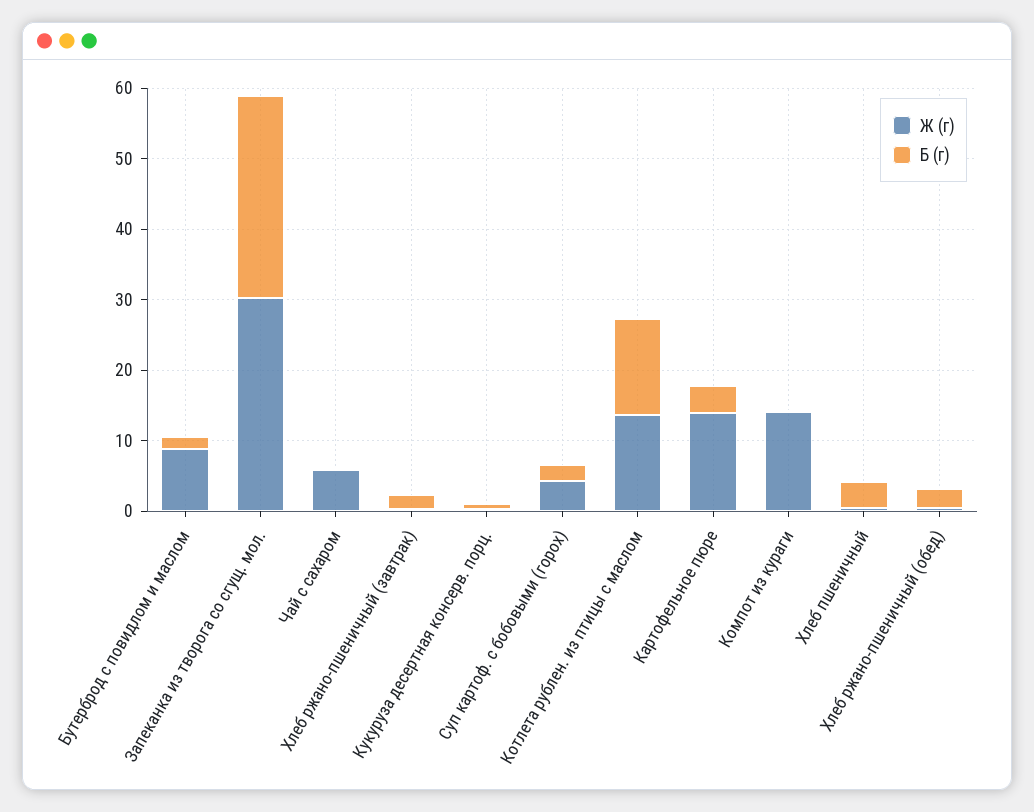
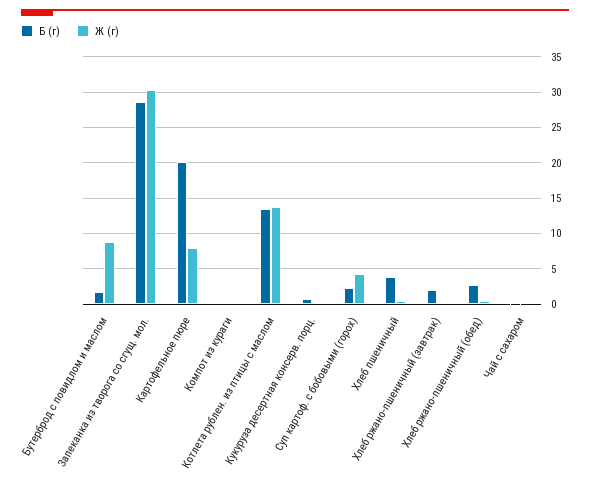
Ж (г), Чай с сахаром: 6 -> 0
Ж (г), Картофельное пюре: 14 -> 8
Б (г), Картофельное пюре: 4 -> 20
Ж (г), Компот из кураги: 14 -> 0

